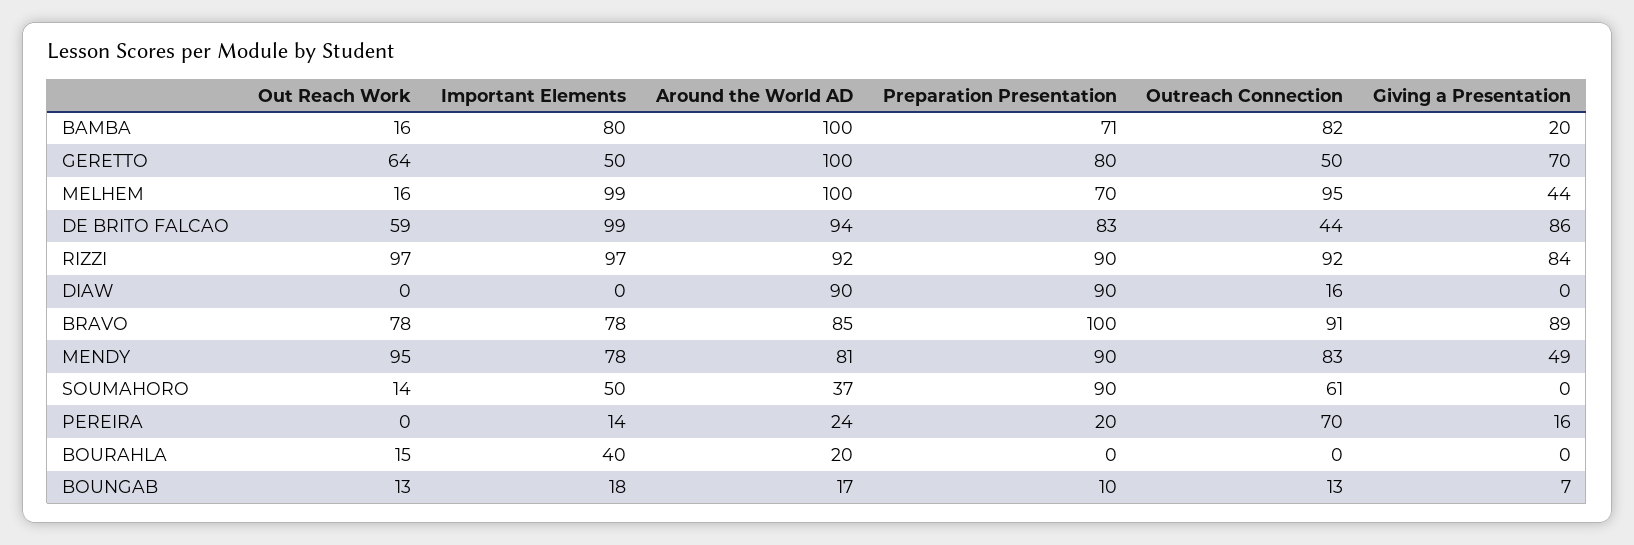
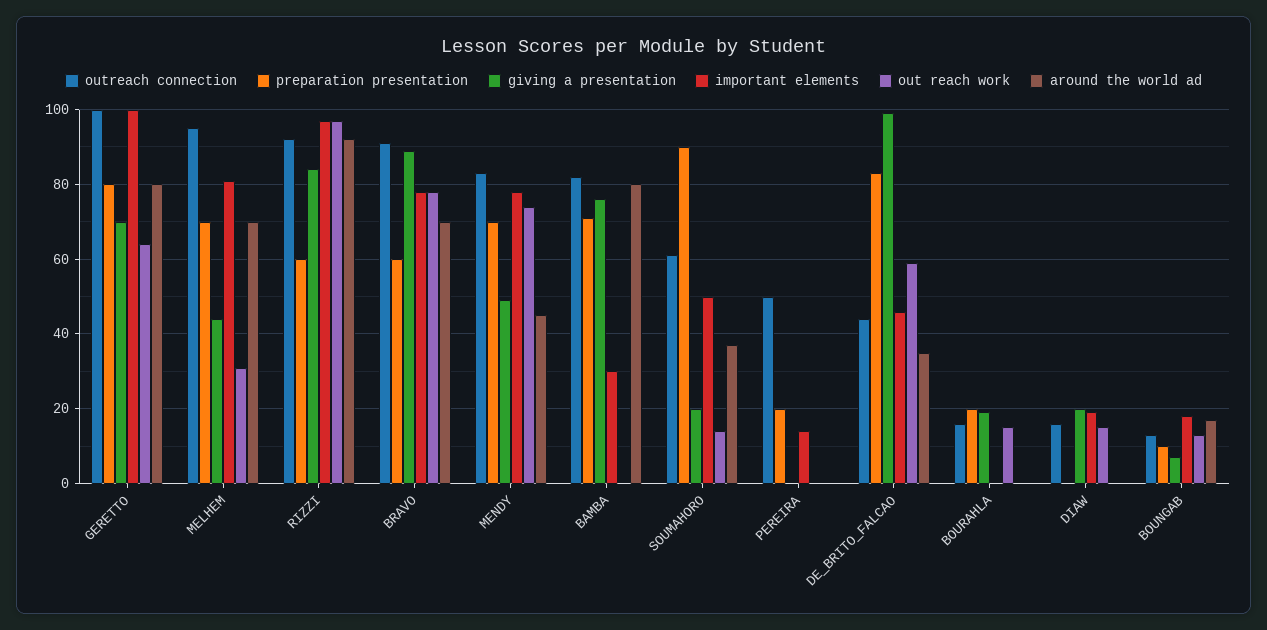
Out Reach Work, BAMBA: 16 -> 0
Important Elements, BAMBA: 80 -> 30
Around the World AD, BAMBA: 100 -> 80
Giving a Presentation, BAMBA: 20 -> 75
Important Elements, GERETTO: 50 -> 100
Around the World AD, GERETTO: 100 -> 80
Outreach Connection, GERETTO: 50 -> 100
Out Reach Work, MELHEM: 16 -> 30
Important Elements, MELHEM: 99 -> 80
Around the World AD, MELHEM: 100 -> 70
Important Elements, DE BRITO FALCAO: 99 -> 45
Around the World AD, DE BRITO FALCAO: 94 -> 35
Giving a Presentation, DE BRITO FALCAO: 86 -> 100
Preparation Presentation, RIZZI: 90 -> 60
Out Reach Work, DIAW: 0 -> 15
Important Elements, DIAW: 0 -> 20
Around the World AD, DIAW: 90 -> 0
Preparation Presentation, DIAW: 90 -> 0
Giving a Presentation, DIAW: 0 -> 20
Around the World AD, BRAVO: 85 -> 70
Preparation Presentation, BRAVO: 100 -> 60
Out Reach Work, MENDY: 95 -> 75
Around the World AD, MENDY: 81 -> 45
Preparation Presentation, MENDY: 90 -> 70
Giving a Presentation, SOUMAHORO: 0 -> 20
Around the World AD, PEREIRA: 24 -> 0
Outreach Connection, PEREIRA: 70 -> 50
Giving a Presentation, PEREIRA: 16 -> 0
Important Elements, BOURAHLA: 40 -> 0
Around the World AD, BOURAHLA: 20 -> 0
Preparation Presentation, BOURAHLA: 0 -> 20
Outreach Connection, BOURAHLA: 0 -> 15
Giving a Presentation, BOURAHLA: 0 -> 20

